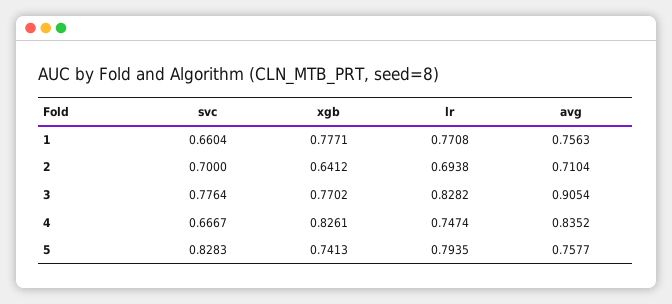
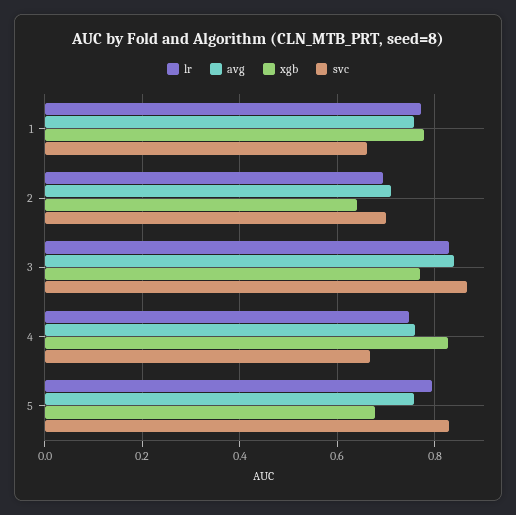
svc, 3: 0.7764 -> 0.86
avg, 3: 0.9054 -> 0.84
avg, 4: 0.8352 -> 0.76
xgb, 5: 0.7413 -> 0.68

